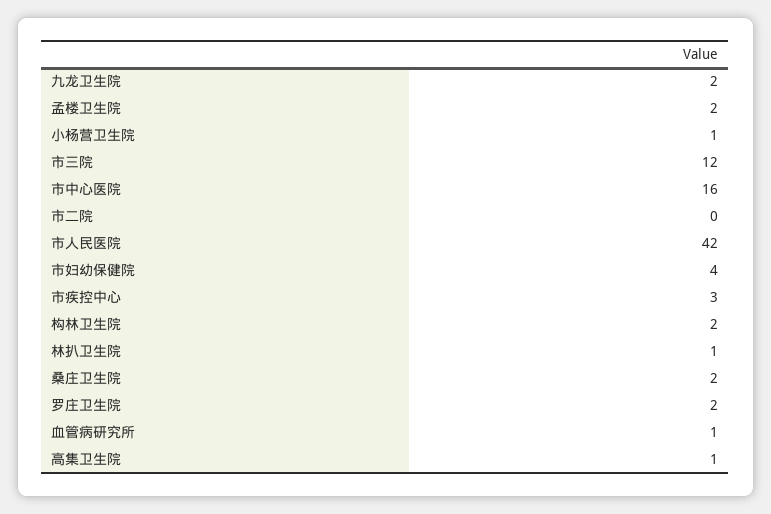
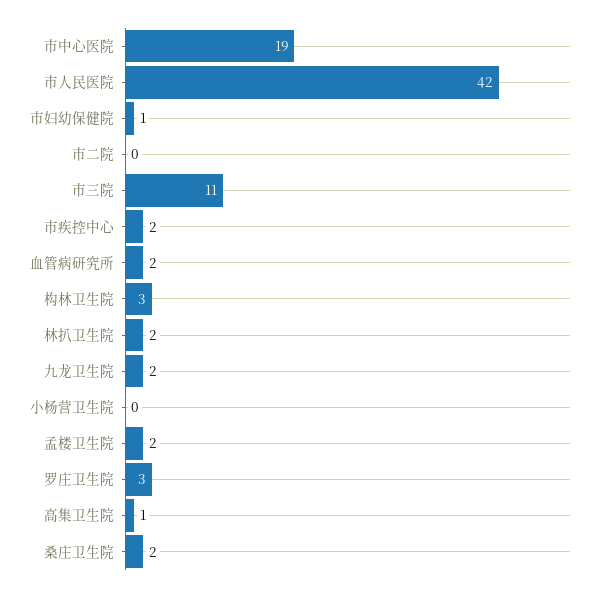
小杨营卫生院: 1 -> 0
市三院: 12 -> 11
市中心医院: 16 -> 19
市妇幼保健院: 4 -> 1
市疾控中心: 3 -> 2
构林卫生院: 2 -> 3
林扒卫生院: 1 -> 2
罗庄卫生院: 2 -> 3
血管病研究所: 1 -> 2

